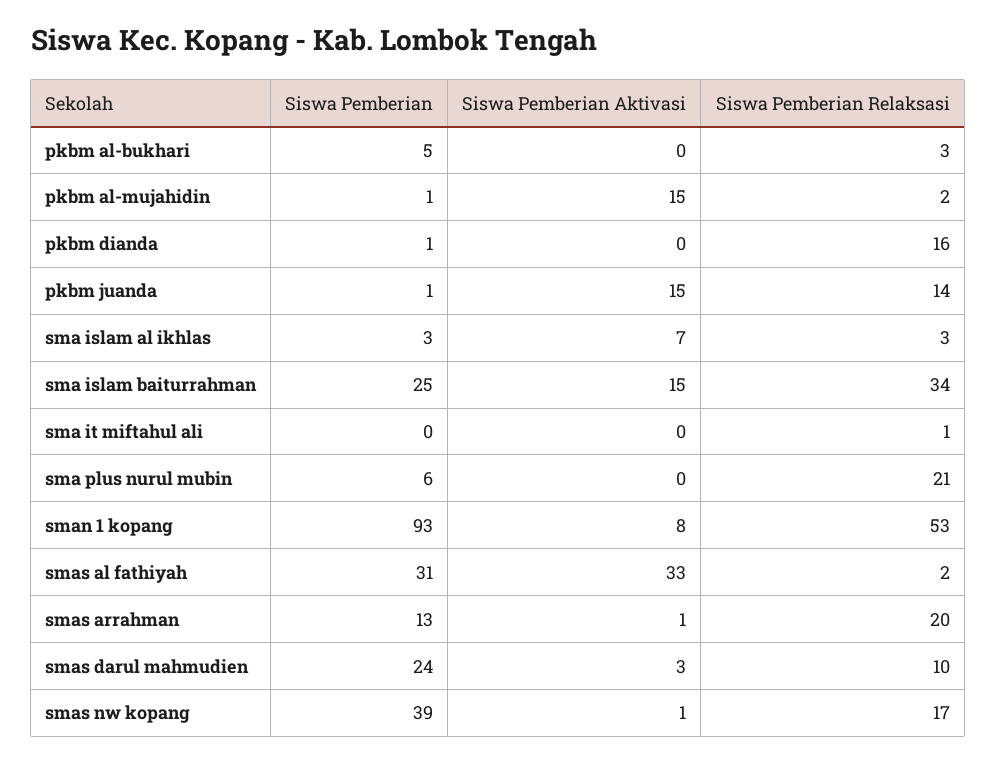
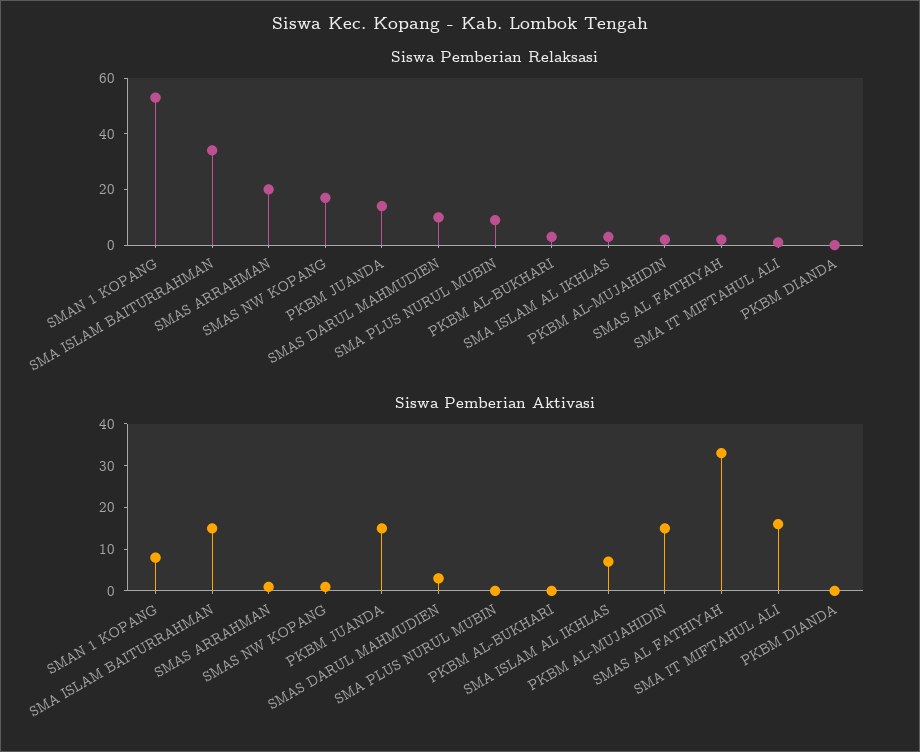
Siswa Pemberian, pkbm al-bukhari: 5 -> none
Siswa Pemberian, pkbm al-mujahidin: 1 -> none
Siswa Pemberian, pkbm dianda: 1 -> none
Siswa Pemberian Relaksasi, pkbm dianda: 16 -> 0
Siswa Pemberian, pkbm juanda: 1 -> none
Siswa Pemberian, sma islam al ikhlas: 3 -> none
Siswa Pemberian, sma islam baiturrahman: 25 -> none
Siswa Pemberian, sma it miftahul ali: 0 -> none
Siswa Pemberian Aktivasi, sma it miftahul ali: 0 -> 15
Siswa Pemberian, sma plus nurul mubin: 6 -> none
Siswa Pemberian Relaksasi, sma plus nurul mubin: 21 -> 10
Siswa Pemberian, sman 1 kopang: 93 -> none
Siswa Pemberian, smas al fathiyah: 31 -> none
Siswa Pemberian, smas arrahman: 13 -> none
Siswa Pemberian, smas darul mahmudien: 24 -> none
Siswa Pemberian, smas nw kopang: 39 -> none

